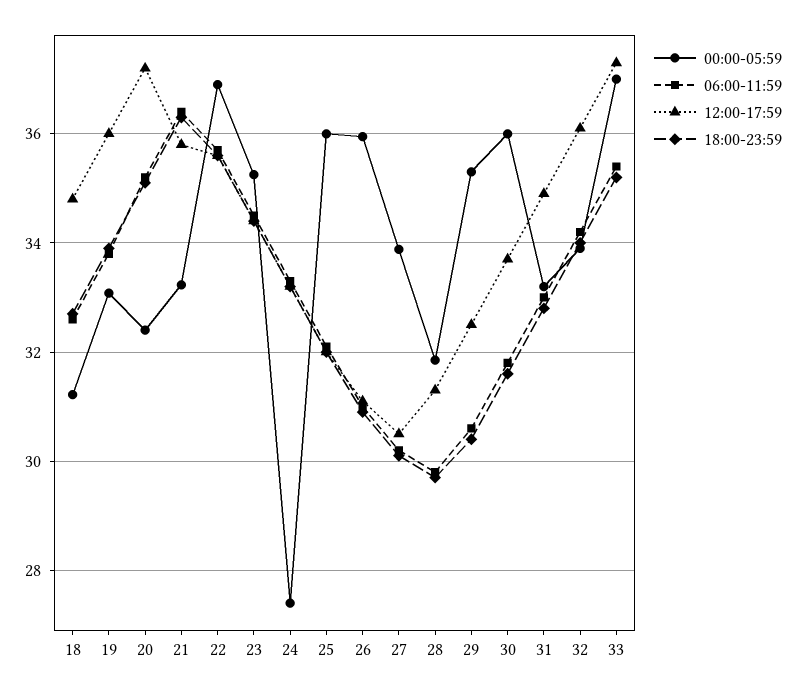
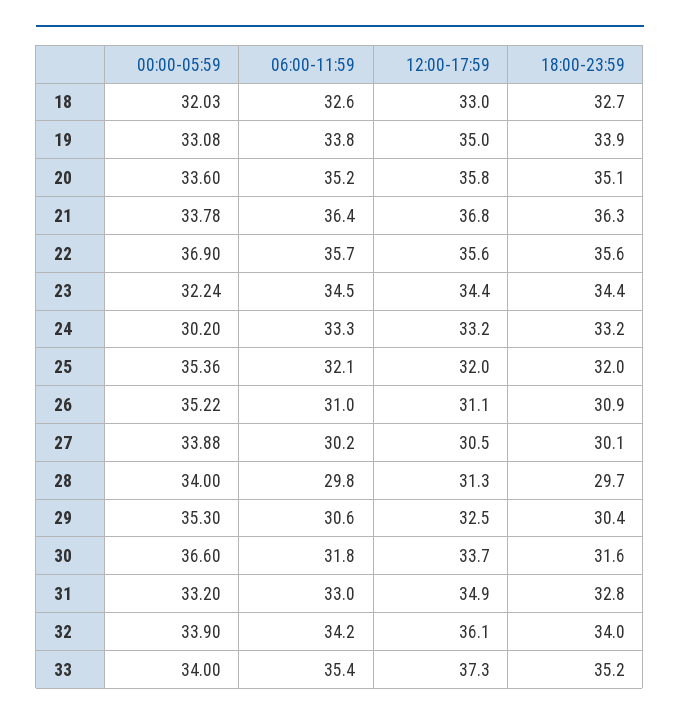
00:00-05:59, 18: 31.2 -> 32.03
12:00-17:59, 18: 34.8 -> 33
12:00-17:59, 19: 36 -> 35
00:00-05:59, 20: 32.4 -> 33.6
12:00-17:59, 20: 37.2 -> 35.8
00:00-05:59, 21: 33.2 -> 33.78
12:00-17:59, 21: 35.8 -> 36.8
00:00-05:59, 23: 35.2 -> 32.24
00:00-05:59, 24: 27.4 -> 30.2
00:00-05:59, 25: 36 -> 35.36
00:00-05:59, 26: 36 -> 35.22
00:00-05:59, 28: 31.8 -> 34
00:00-05:59, 30: 36 -> 36.6
00:00-05:59, 33: 37 -> 34

